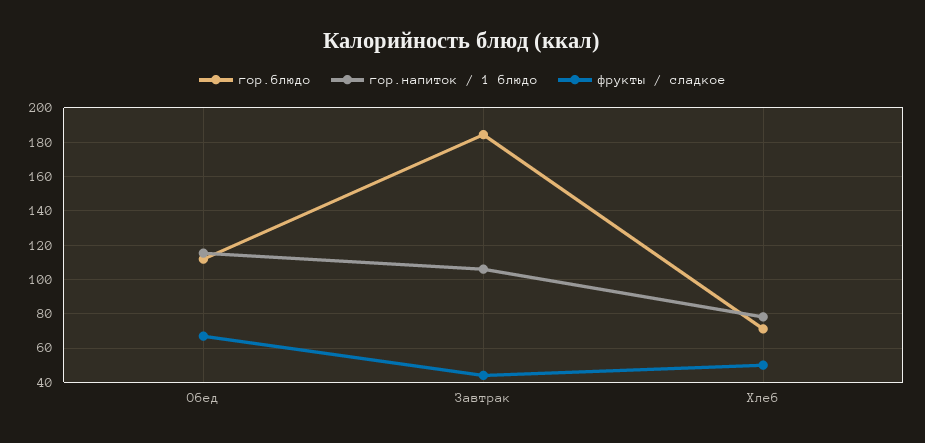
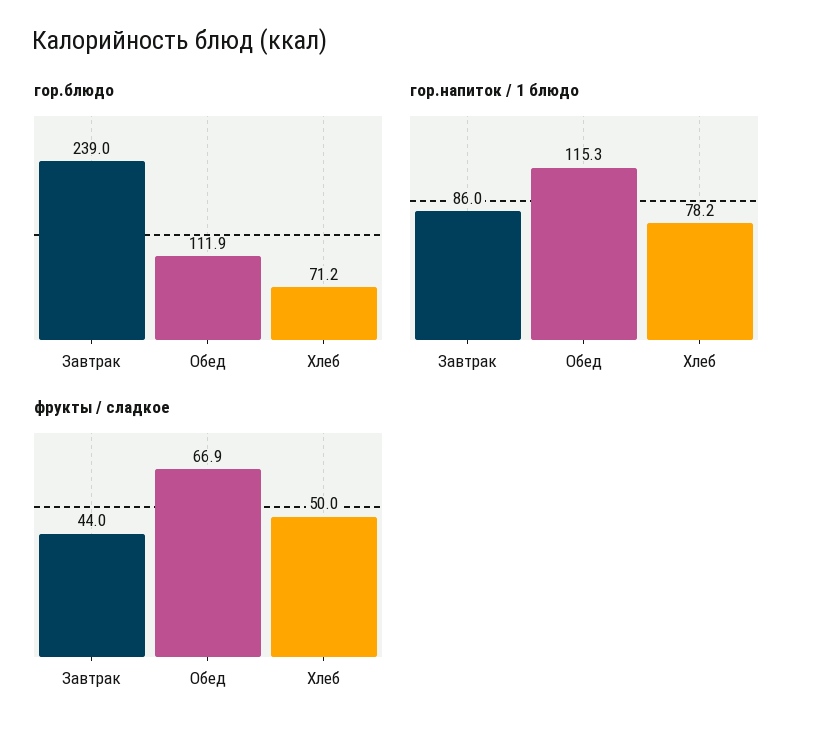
гор.блюдо, Завтрак: 185 -> 239
гор.напиток / 1 блюдо, Завтрак: 105 -> 86

